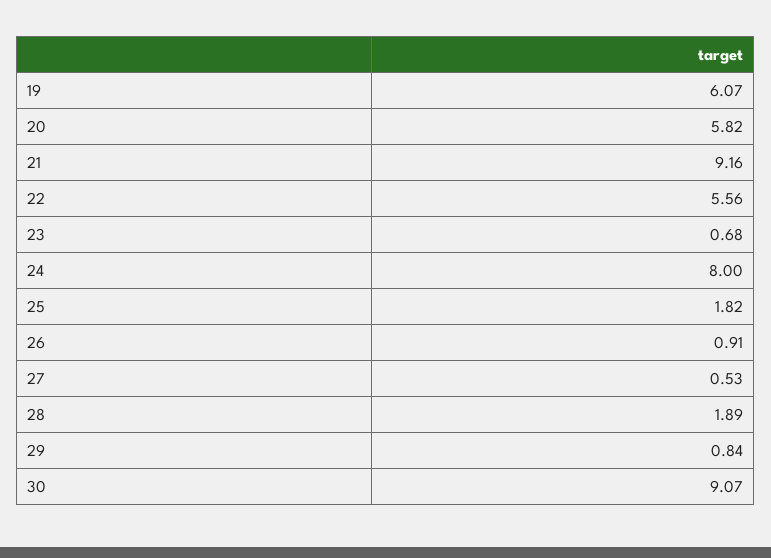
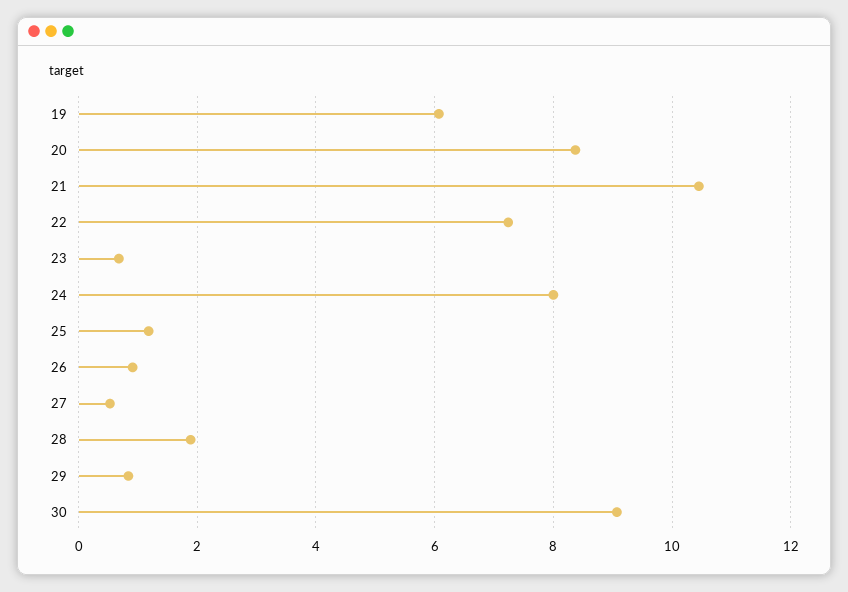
20: 5.82 -> 8.4
21: 9.16 -> 10.4
22: 5.56 -> 7.2
25: 1.82 -> 1.2

